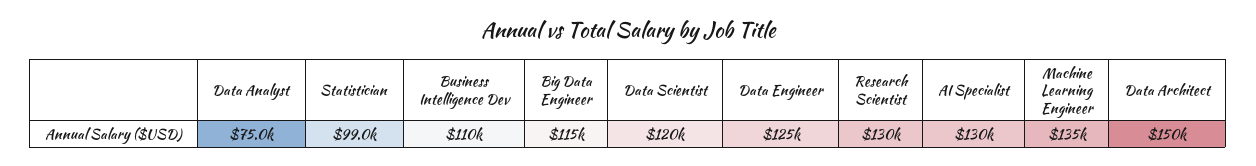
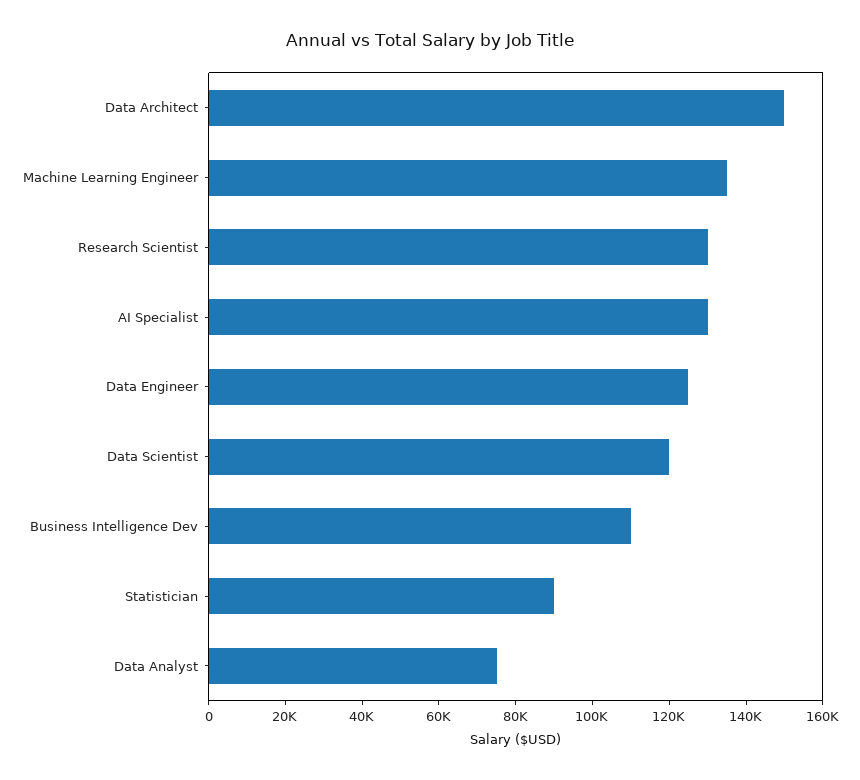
Statistician: 99000 -> 90000
Big Data Engineer: 115000 -> none

